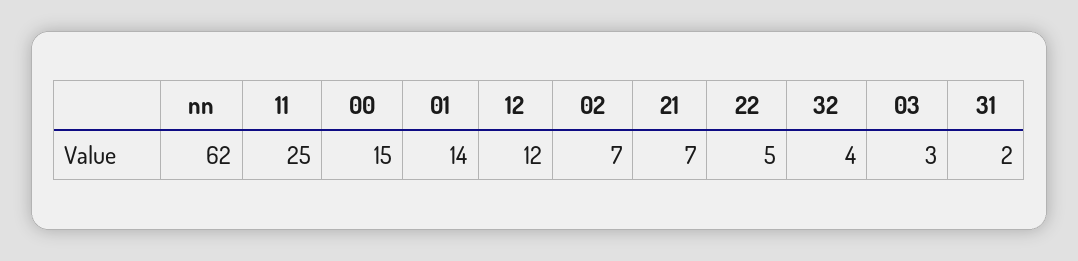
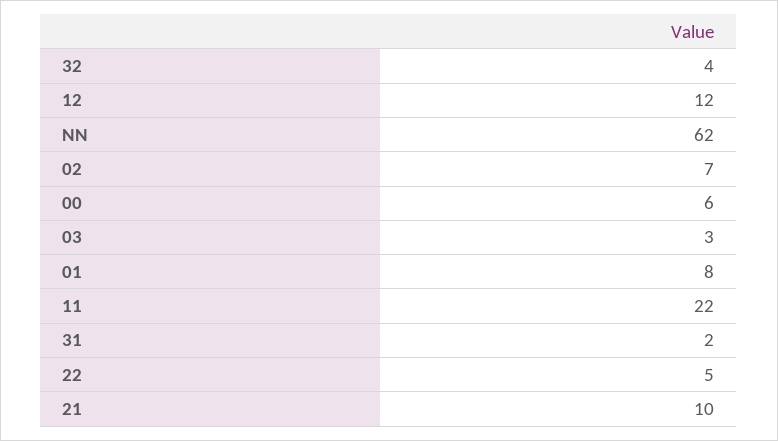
11: 25 -> 22
00: 15 -> 6
01: 14 -> 8
21: 7 -> 10

